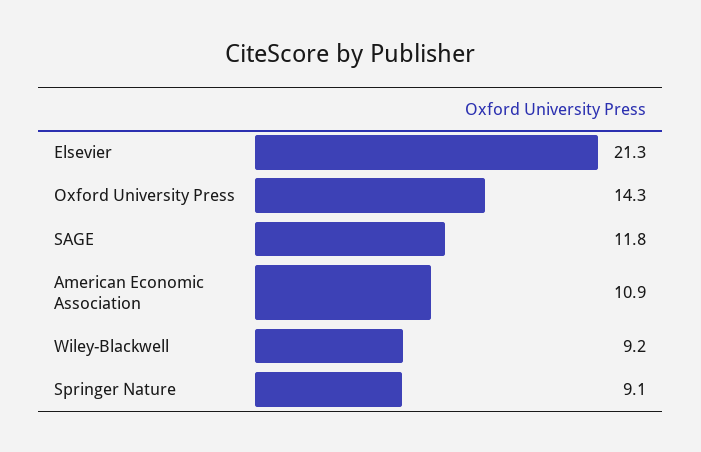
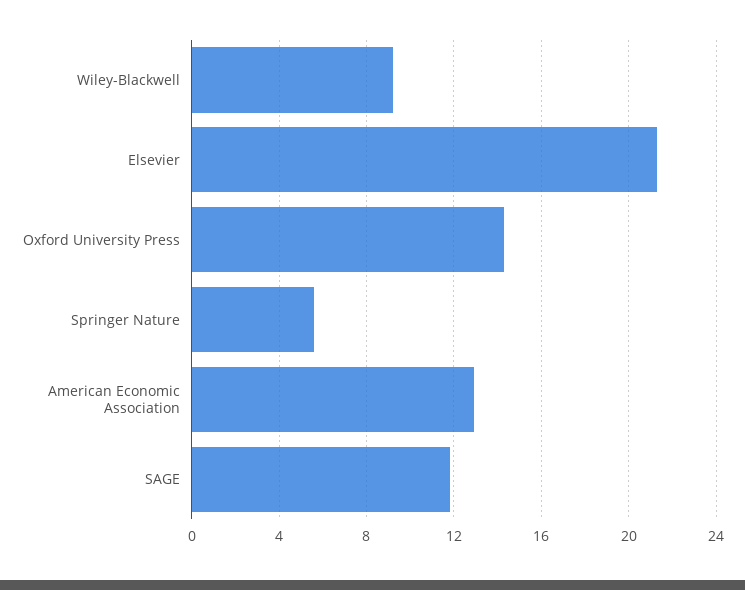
American Economic Association: 10.9 -> 13
Springer Nature: 9.1 -> 5.5

